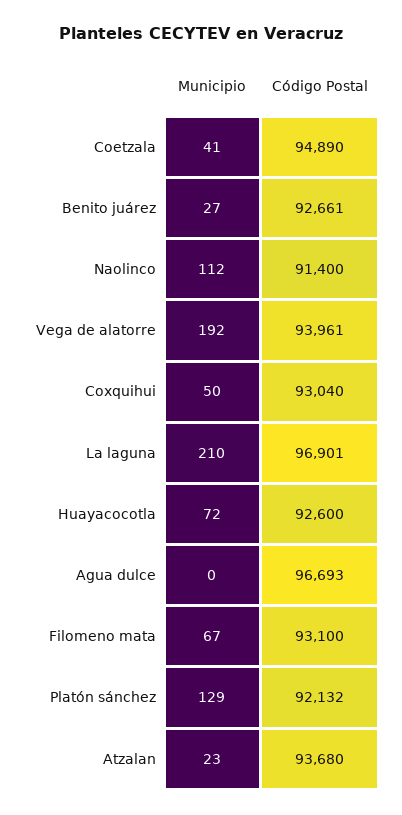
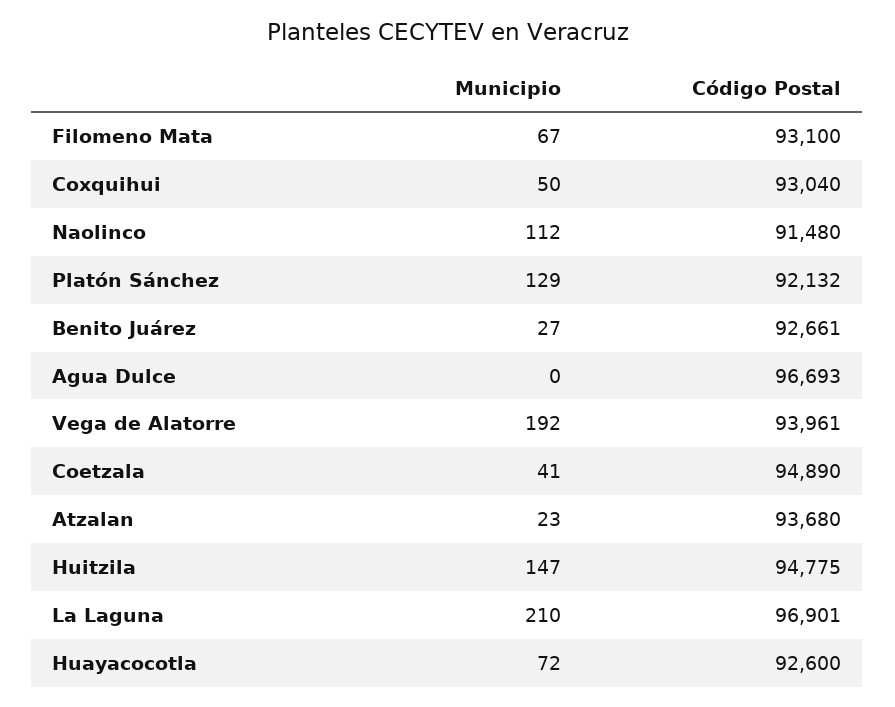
Código Postal, Naolinco: 91400 -> 91480
Municipio, Huitzila: none -> 147
Código Postal, Huitzila: none -> 94775

